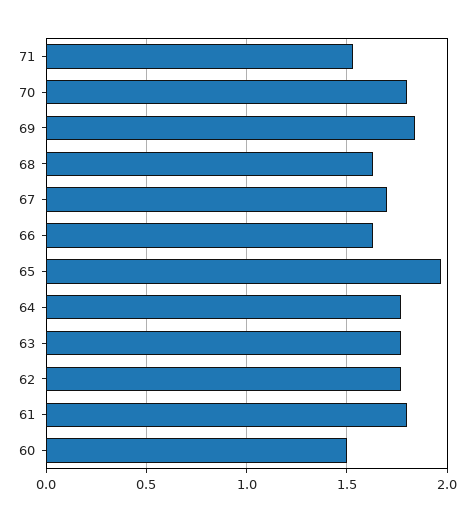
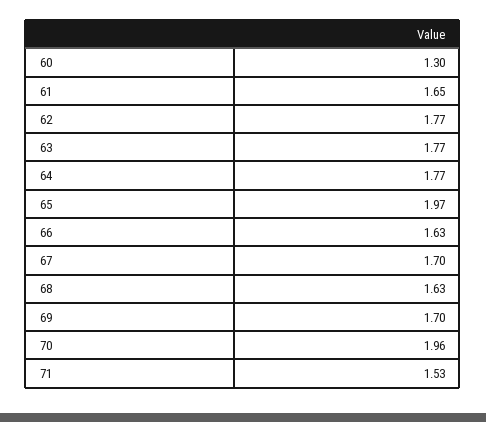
70: 1.8 -> 1.96
69: 1.85 -> 1.7
61: 1.8 -> 1.65
60: 1.5 -> 1.3

